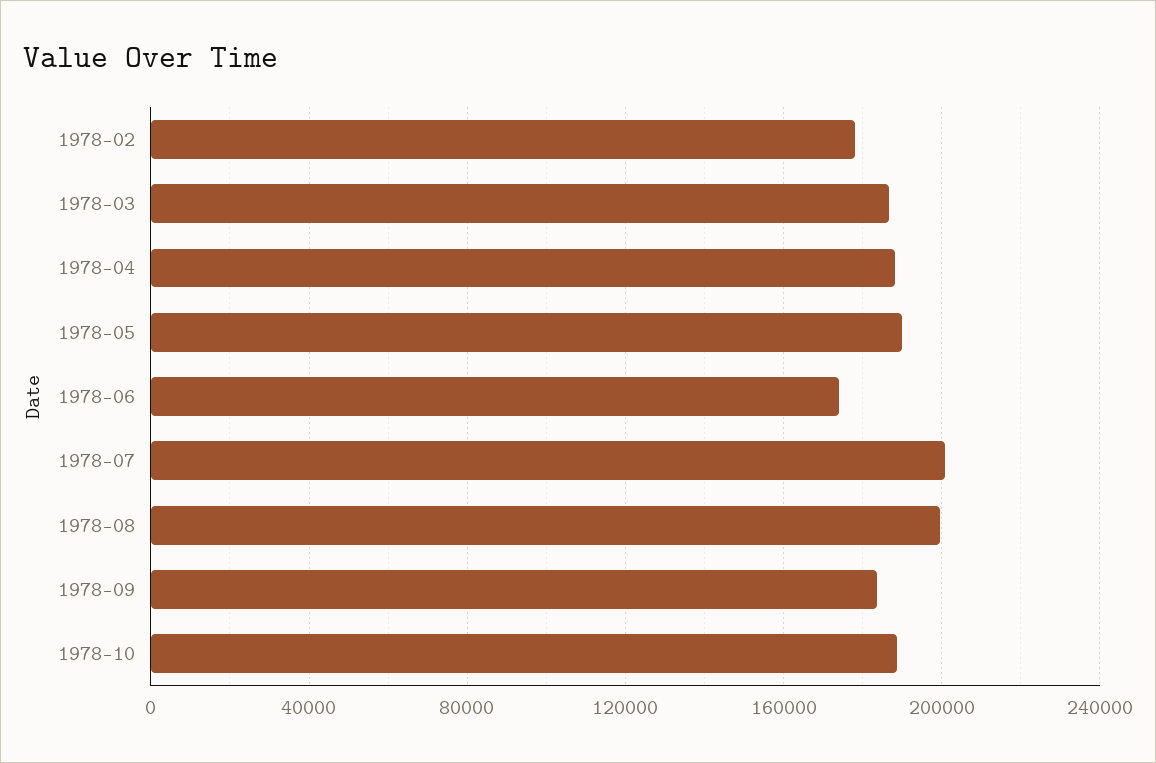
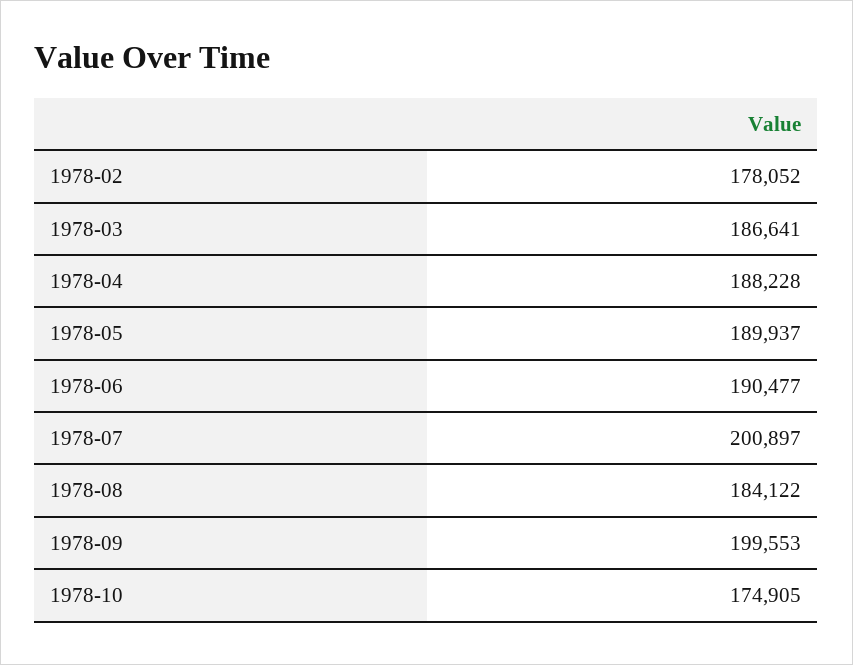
1978-06: 175000 -> 190477
1978-08: 200000 -> 184122
1978-09: 185000 -> 199553
1978-10: 190000 -> 174905

